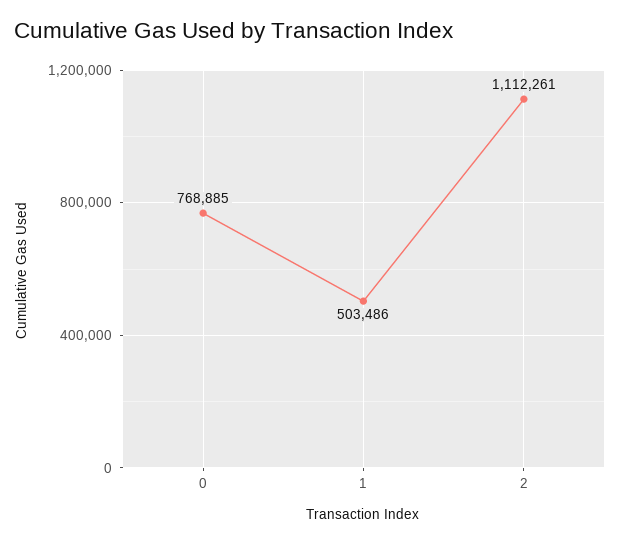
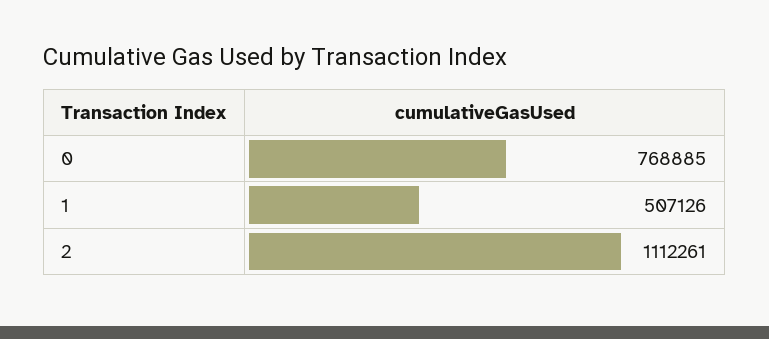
1: 503486 -> 507126

